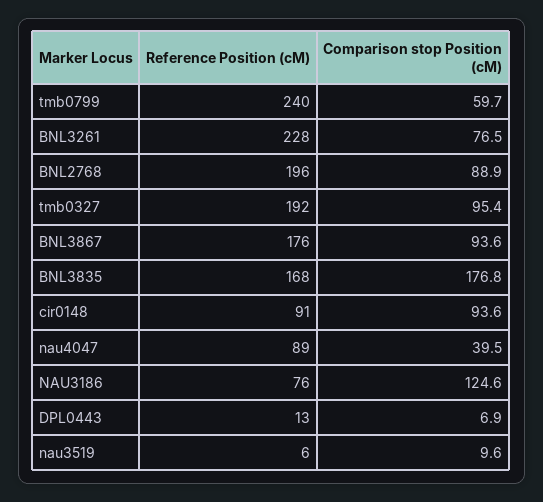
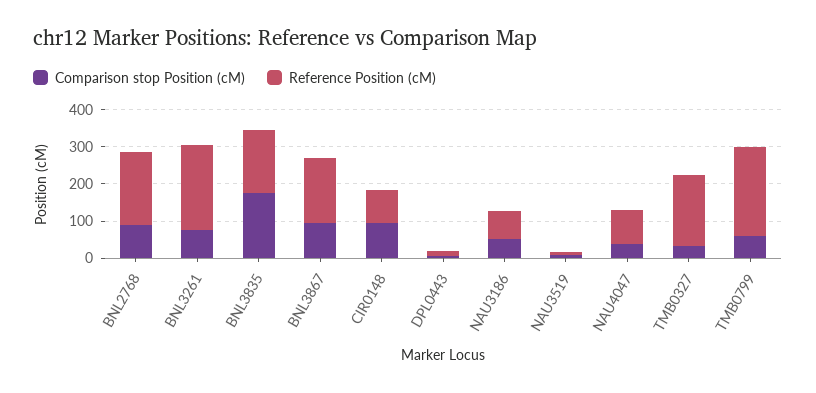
Comparison stop Position (cM), tmb0327: 95.4 -> 25
Comparison stop Position (cM), NAU3186: 124.6 -> 50

